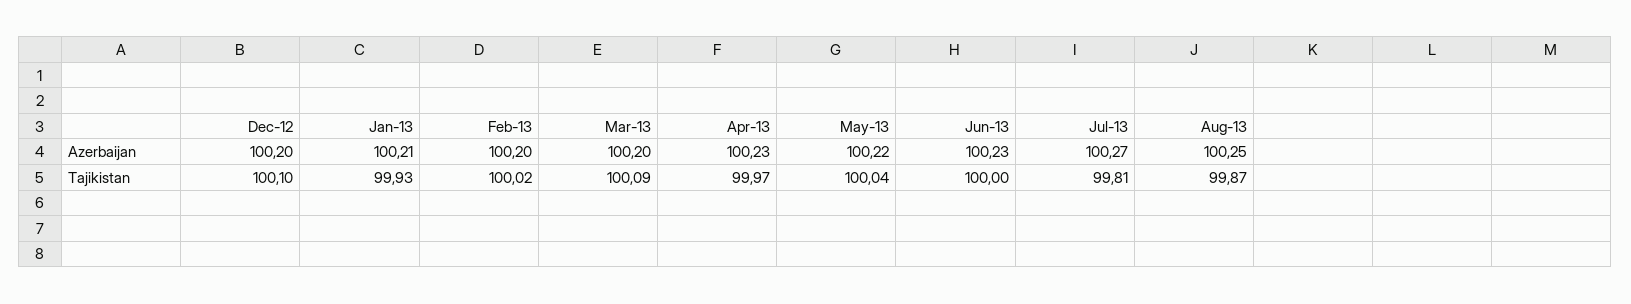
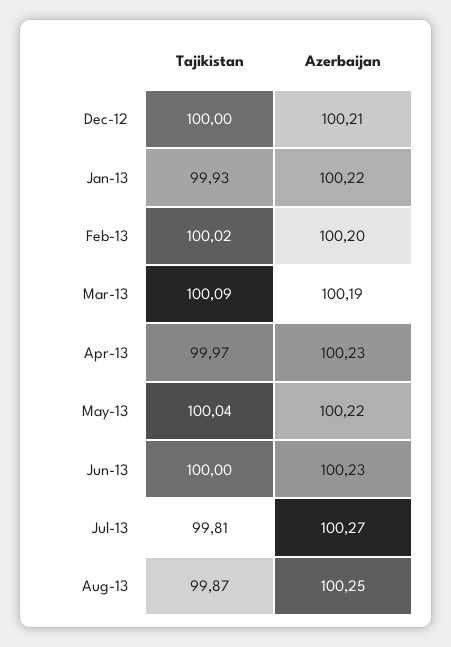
Dec-12, Azerbaijan: 100.2 -> 100.21
Jan-13, Azerbaijan: 100.21 -> 100.22
Mar-13, Azerbaijan: 100.2 -> 100.19
Dec-12, Tajikistan: 100.1 -> 100

